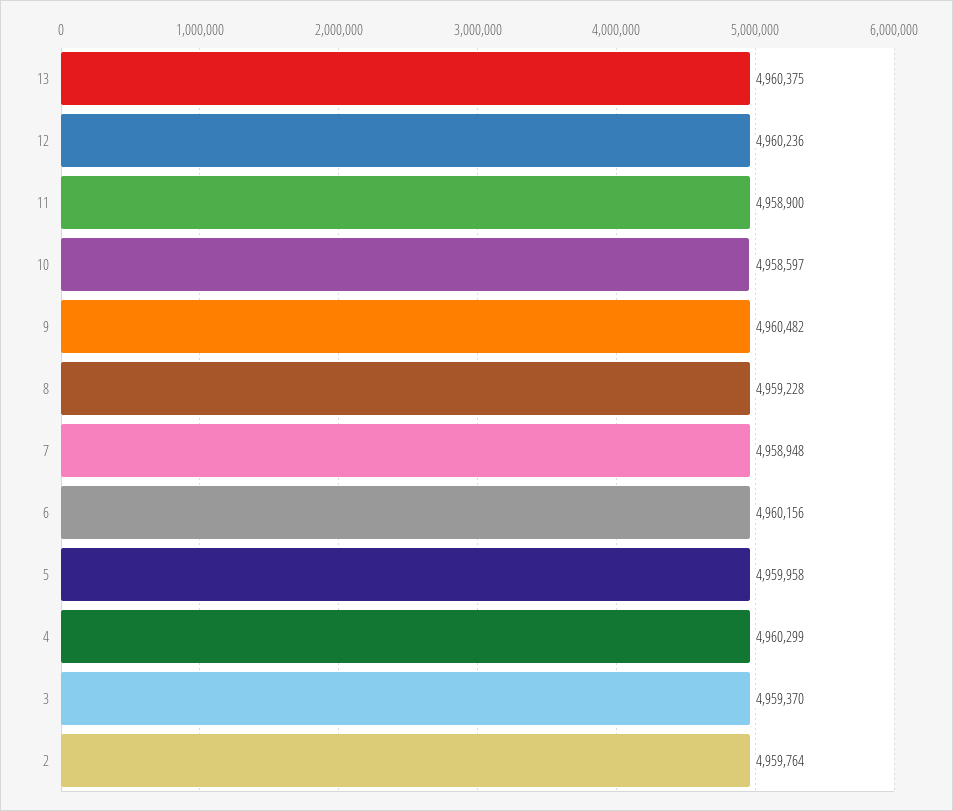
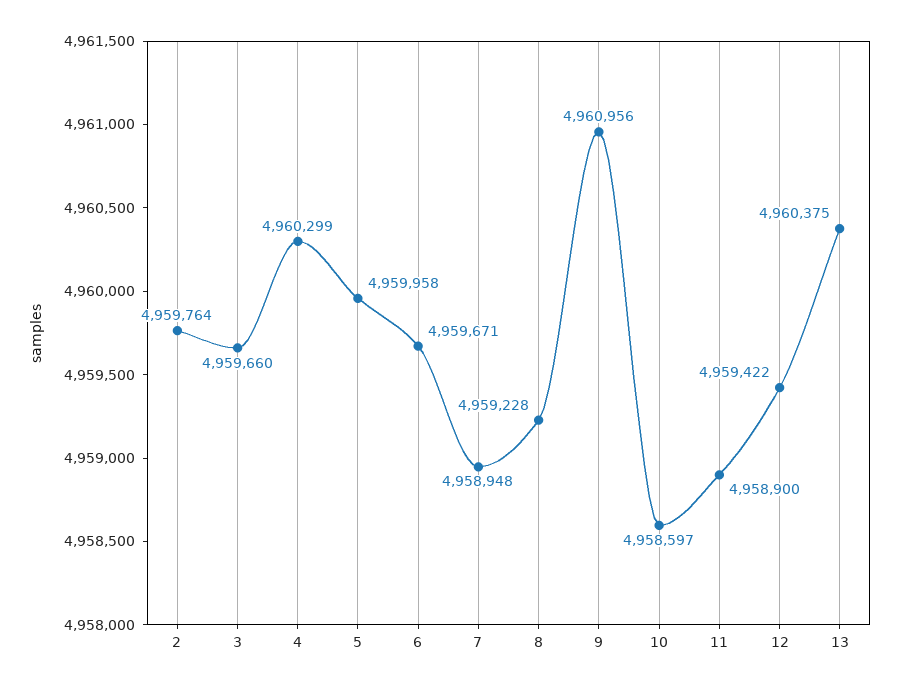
12: 4960236 -> 4959422
9: 4960482 -> 4960956
6: 4960156 -> 4959671
3: 4959370 -> 4959660

